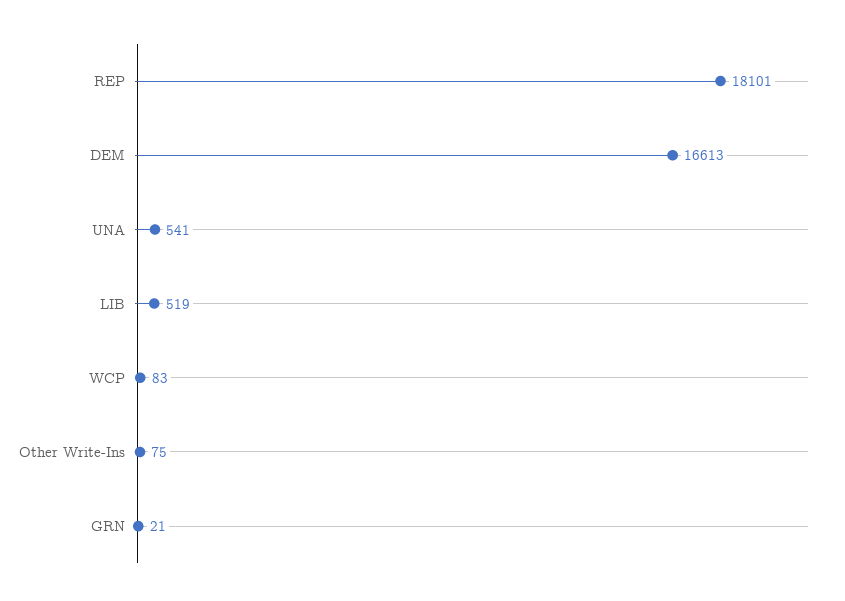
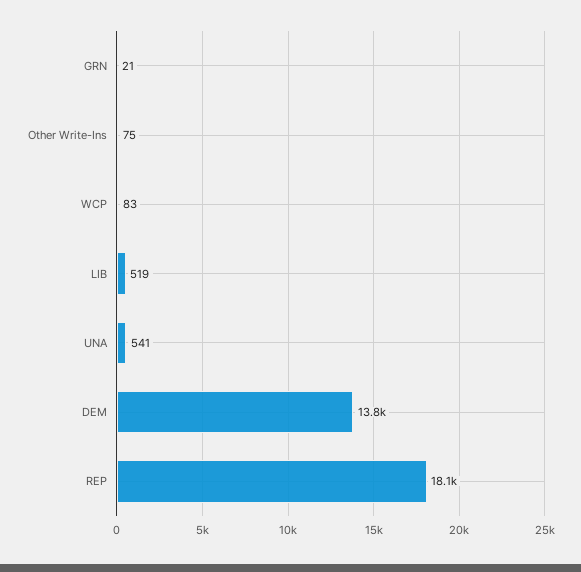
DEM: 16613 -> 13800

